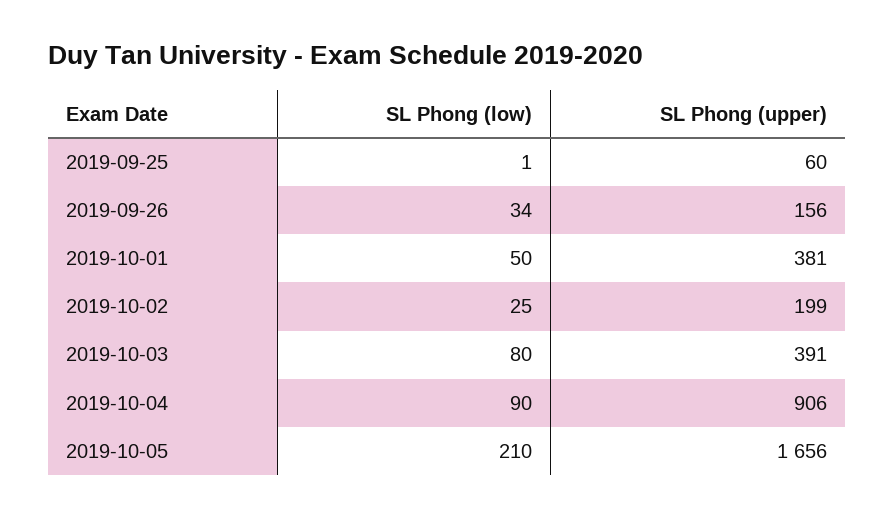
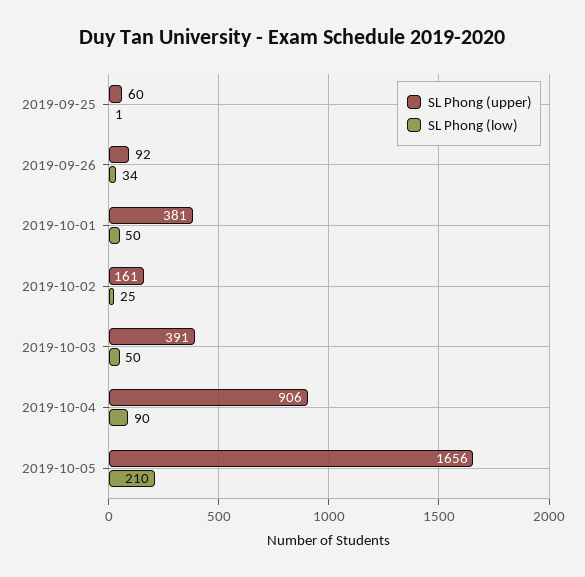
SL Phong (upper), 2019-09-26: 156 -> 92
SL Phong (upper), 2019-10-02: 199 -> 161
SL Phong (low), 2019-10-03: 80 -> 50

